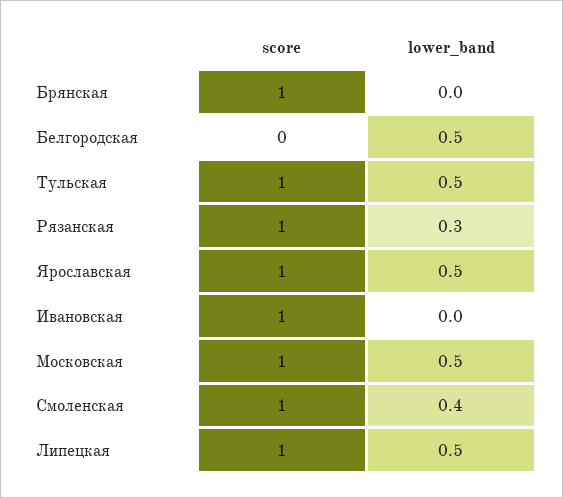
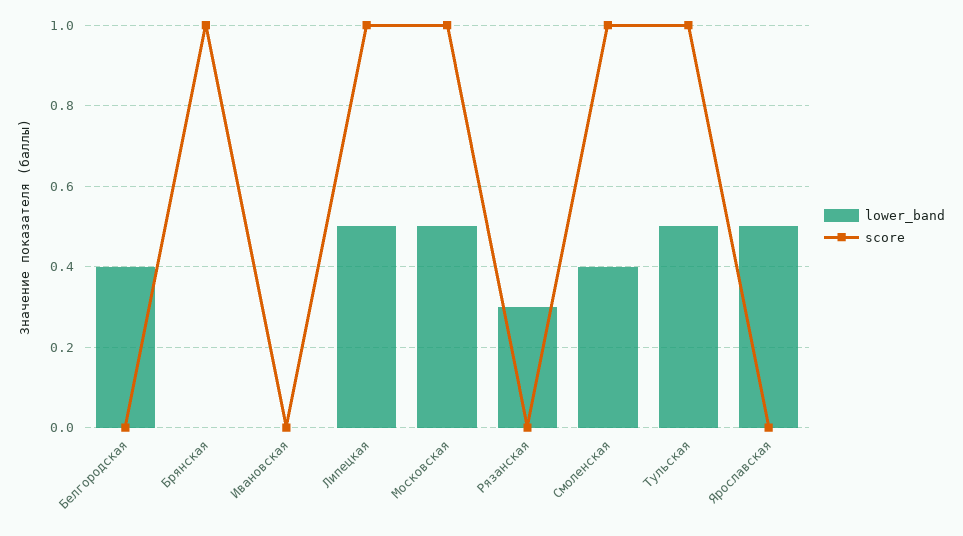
lower_band, Белгородская: 0.5 -> 0.4
score, Рязанская: 1 -> 0
score, Ярославская: 1 -> 0
score, Ивановская: 1 -> 0

